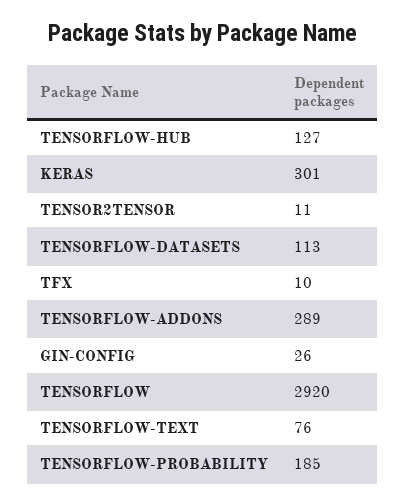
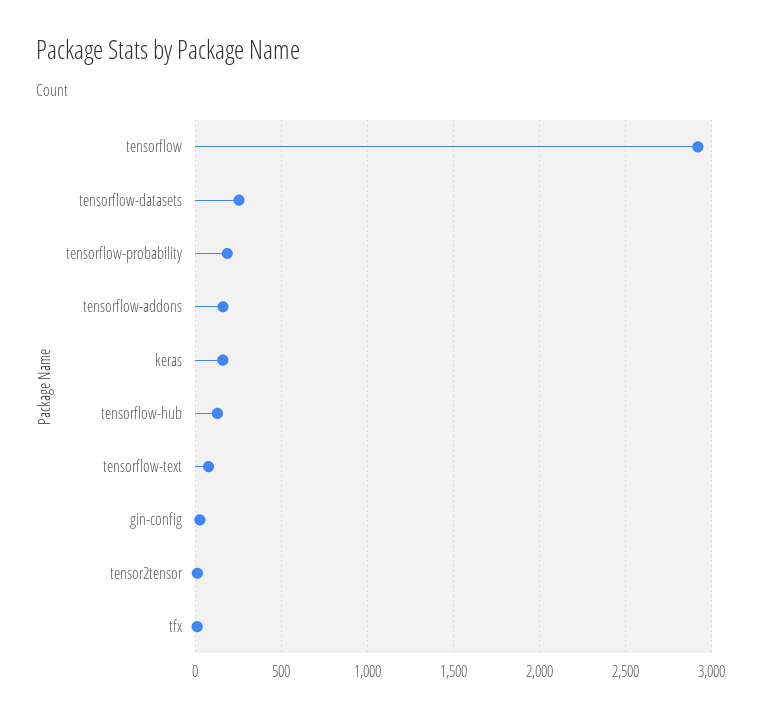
KERAS: 301 -> 150
TENSORFLOW-DATASETS: 113 -> 250
TENSORFLOW-ADDONS: 289 -> 150

